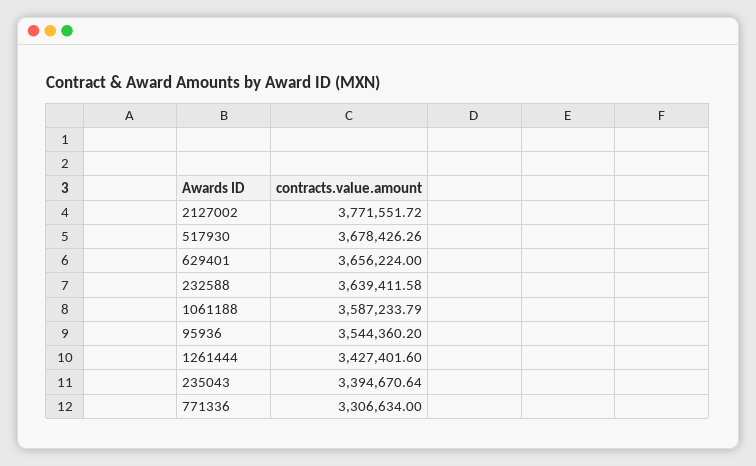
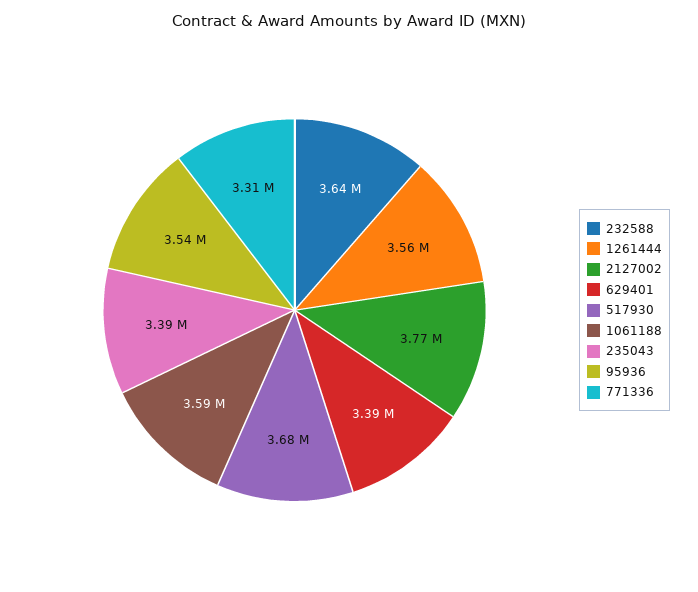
629401: 3656224 -> 3390000
1261444: 3427401.6 -> 3560000

